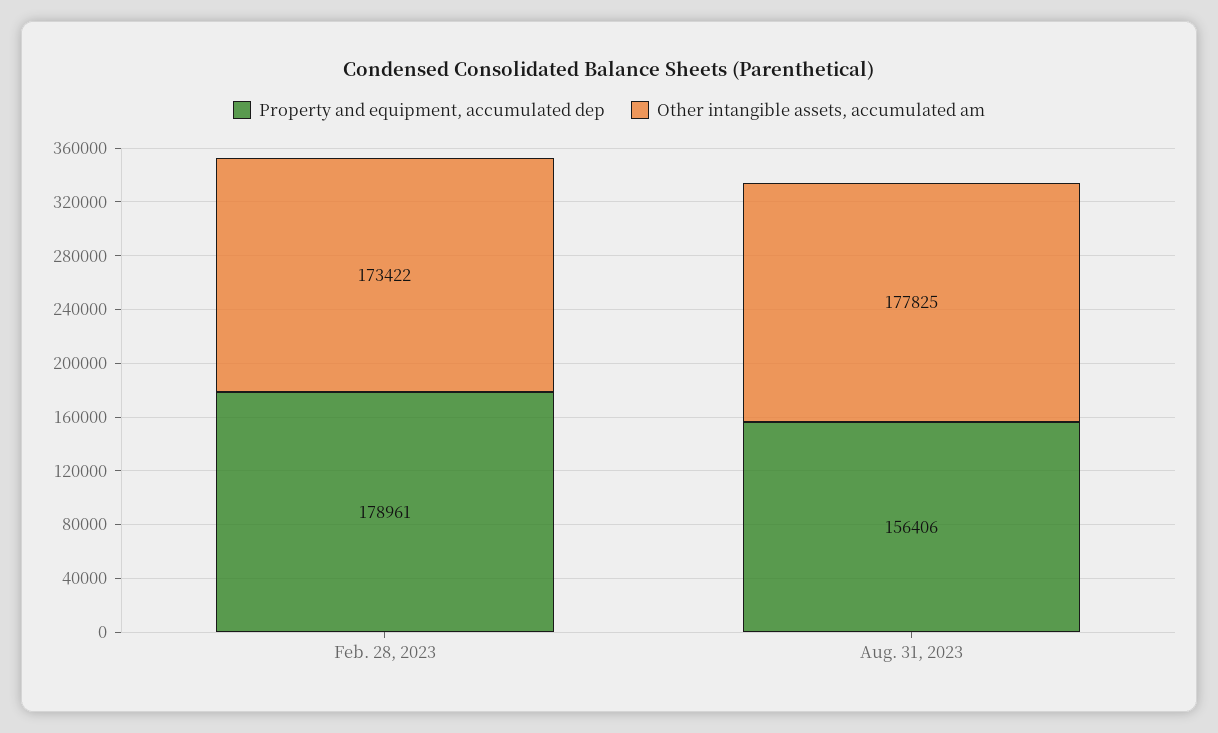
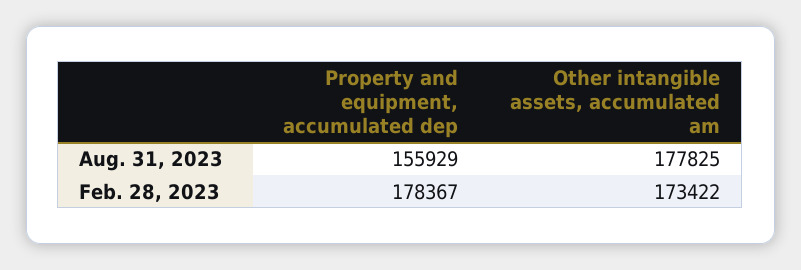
Property and equipment, accumulated dep, Feb. 28, 2023: 178961 -> 178367
Property and equipment, accumulated dep, Aug. 31, 2023: 156406 -> 155929

